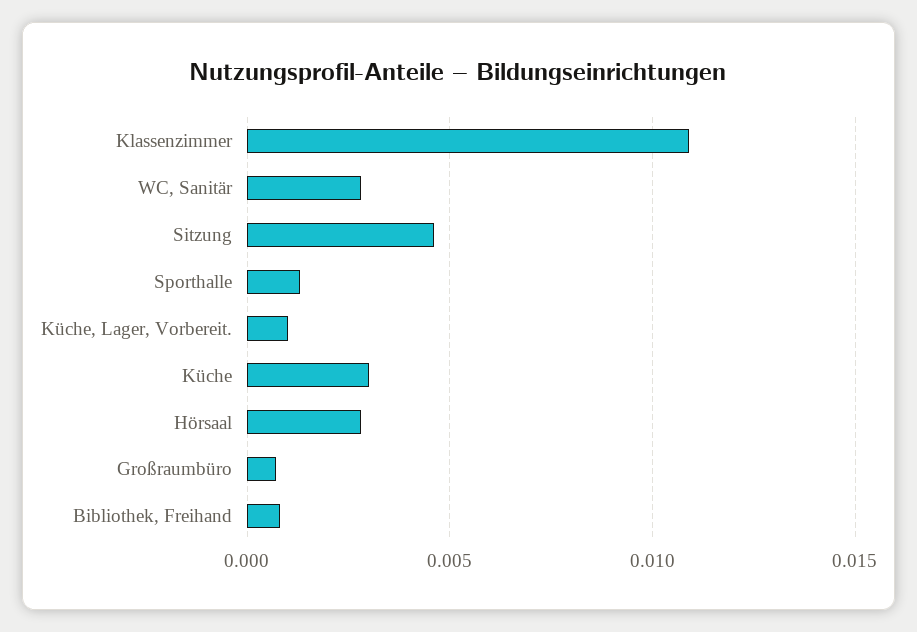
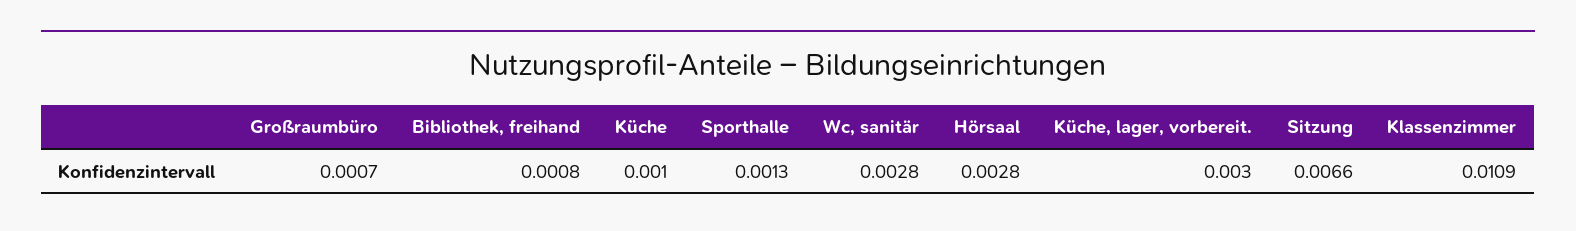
Sitzung: 0.0045 -> 0.0066
Küche, Lager, Vorbereit.: 0.001 -> 0.003
Küche: 0.003 -> 0.001

